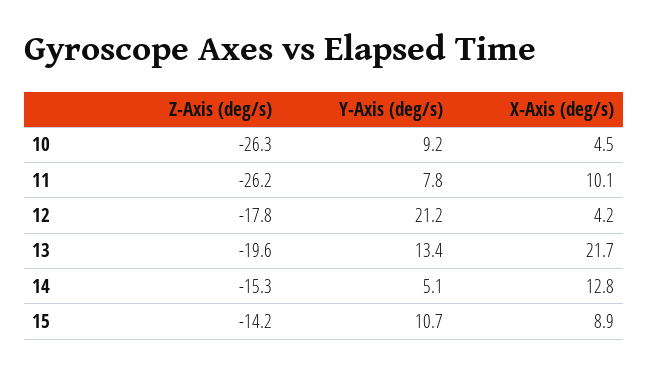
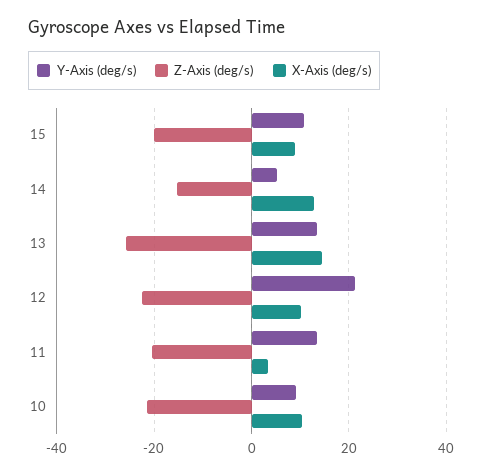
Z-Axis (deg/s), 10: -26.3 -> -22
X-Axis (deg/s), 10: 4.5 -> 10
Z-Axis (deg/s), 11: -26.2 -> -20
Y-Axis (deg/s), 11: 7.8 -> 14
X-Axis (deg/s), 11: 10.1 -> 4
Z-Axis (deg/s), 12: -17.8 -> -22
X-Axis (deg/s), 12: 4.2 -> 10
Z-Axis (deg/s), 13: -19.6 -> -26
X-Axis (deg/s), 13: 21.7 -> 14
Z-Axis (deg/s), 15: -14.2 -> -20

